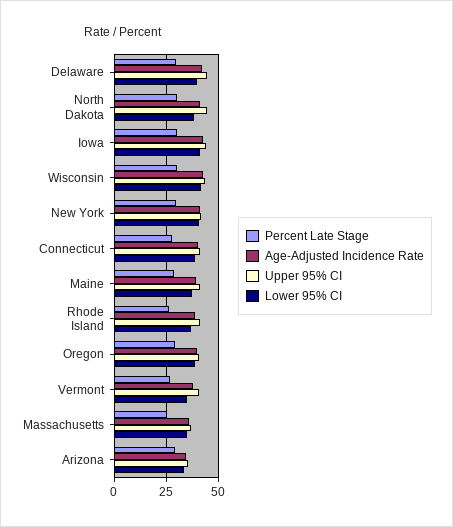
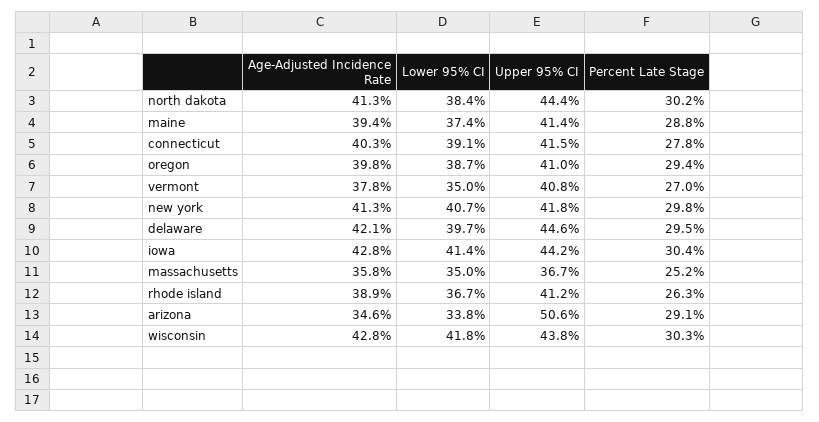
Upper 95% CI, Arizona: 35 -> 50.6

